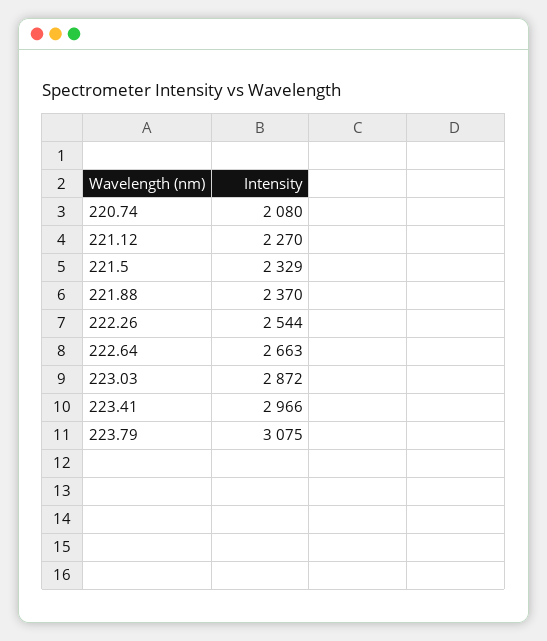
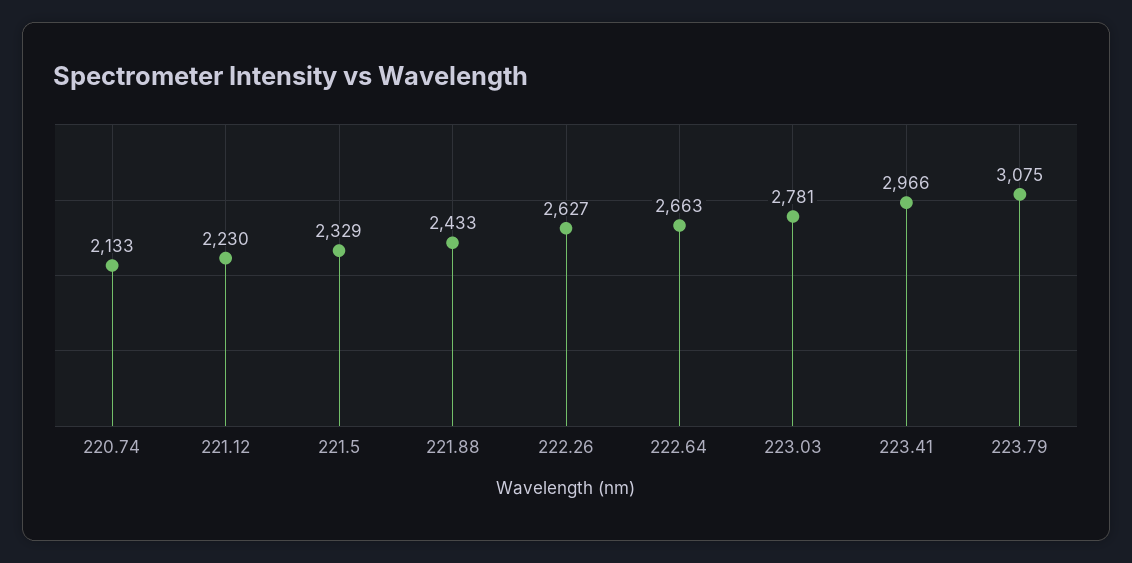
220.74: 2080 -> 2133
221.12: 2270 -> 2230
221.88: 2370 -> 2433
222.26: 2544 -> 2627
223.03: 2872 -> 2781

